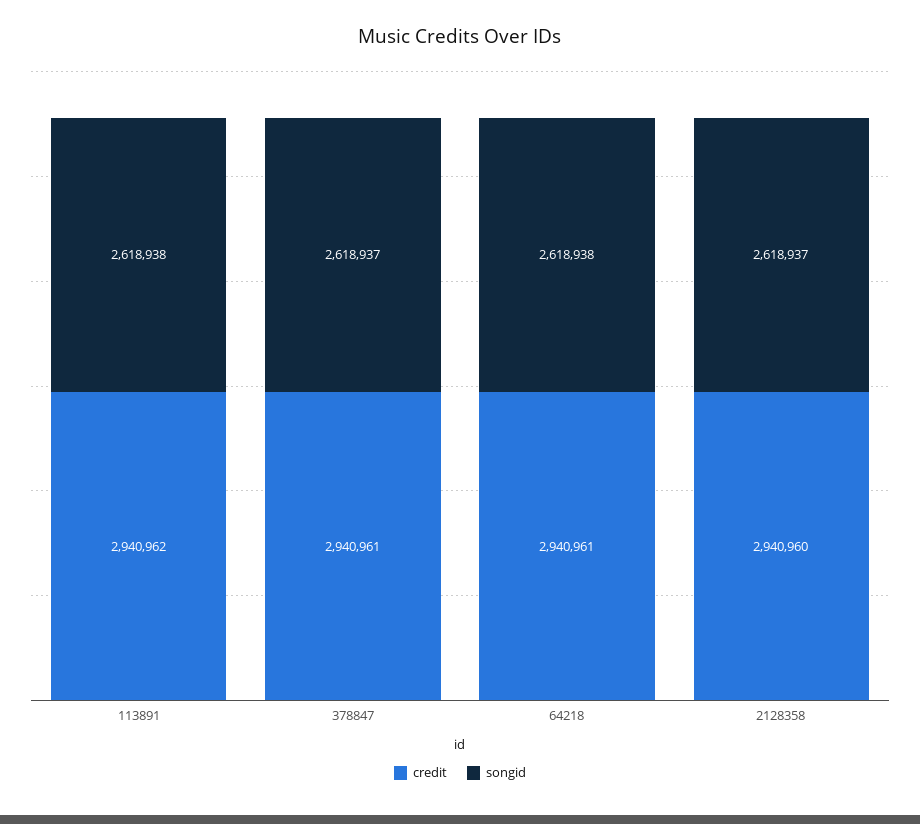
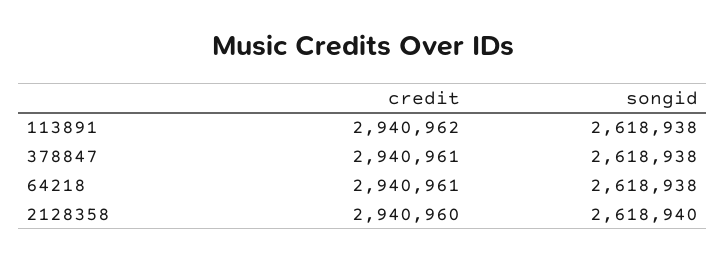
songid, 378847: 2618937 -> 2618938
songid, 2128358: 2618937 -> 2618940

